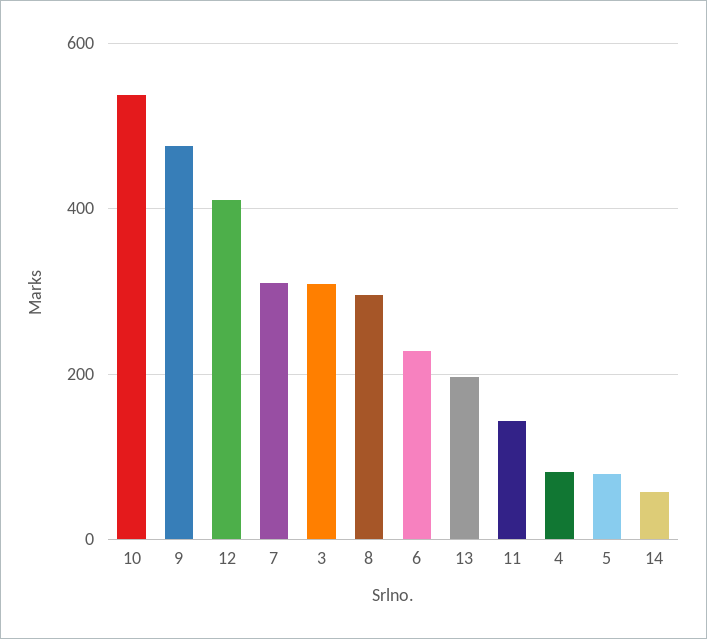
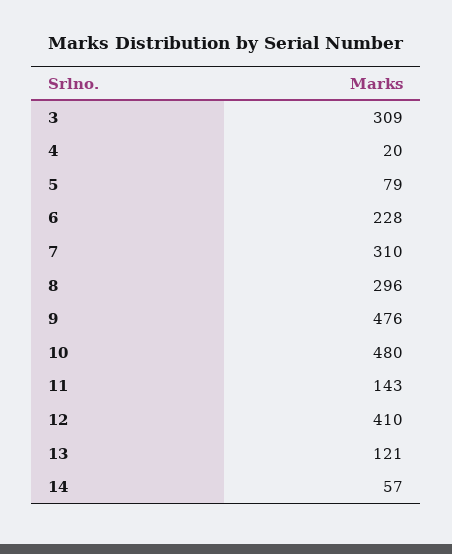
10: 540 -> 480
13: 200 -> 121
4: 80 -> 20

